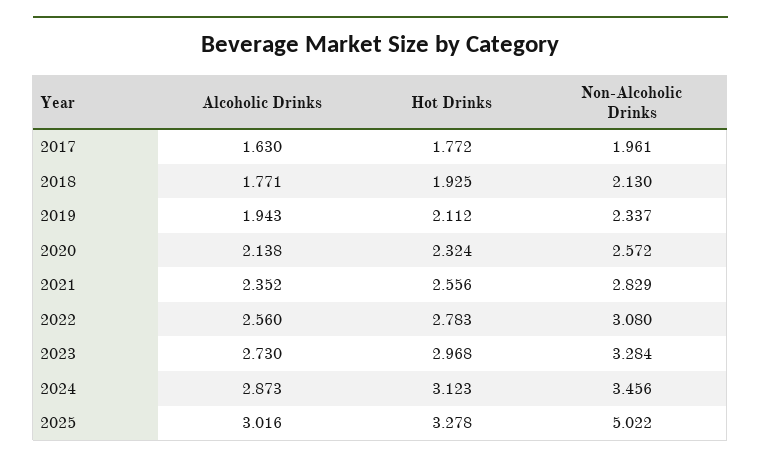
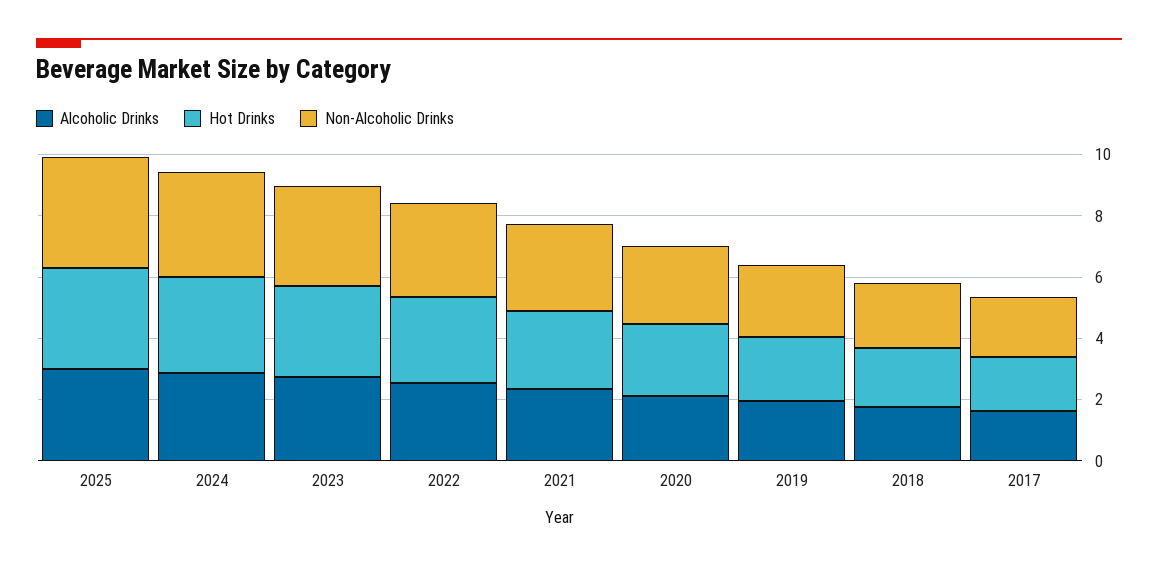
Non-Alcoholic Drinks, 2025: 5.022 -> 3.5

